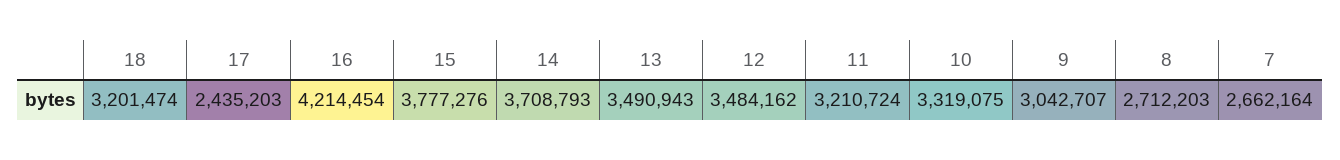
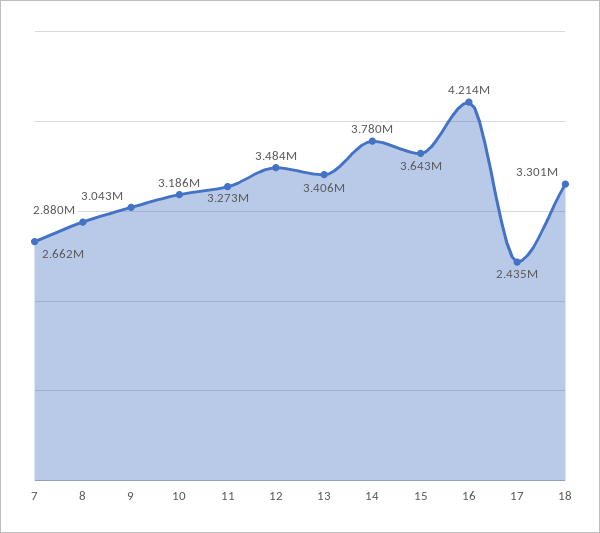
18: 3201474 -> 3301000
15: 3777276 -> 3643000
14: 3708793 -> 3780000
13: 3490943 -> 3406000
11: 3210724 -> 3273000
10: 3319075 -> 3186000
8: 2712203 -> 2880000

